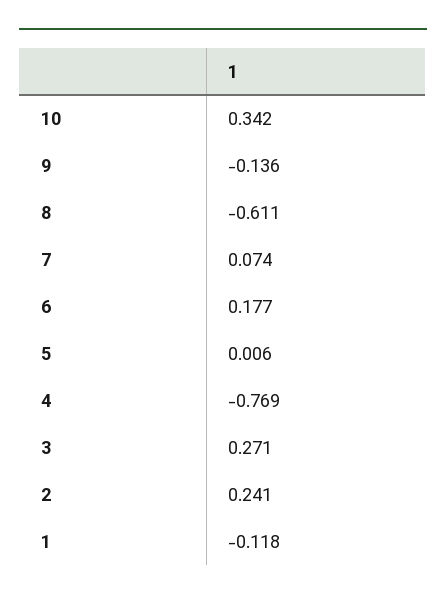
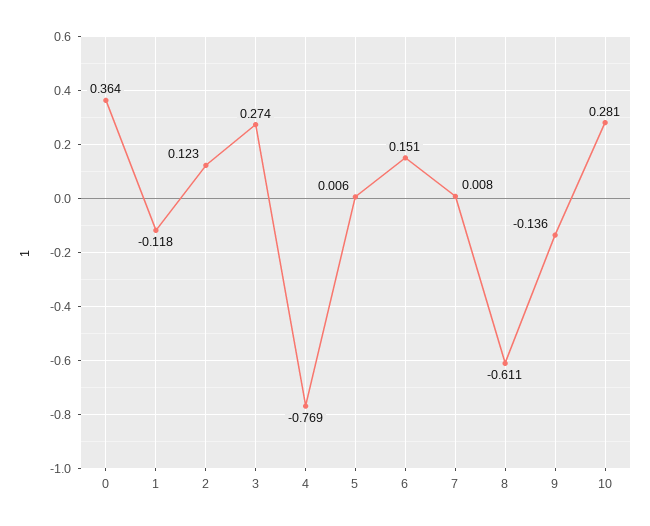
10: 0.342 -> 0.281
7: 0.074 -> 0.008
6: 0.177 -> 0.151
3: 0.271 -> 0.274
2: 0.241 -> 0.123
0: none -> 0.364

